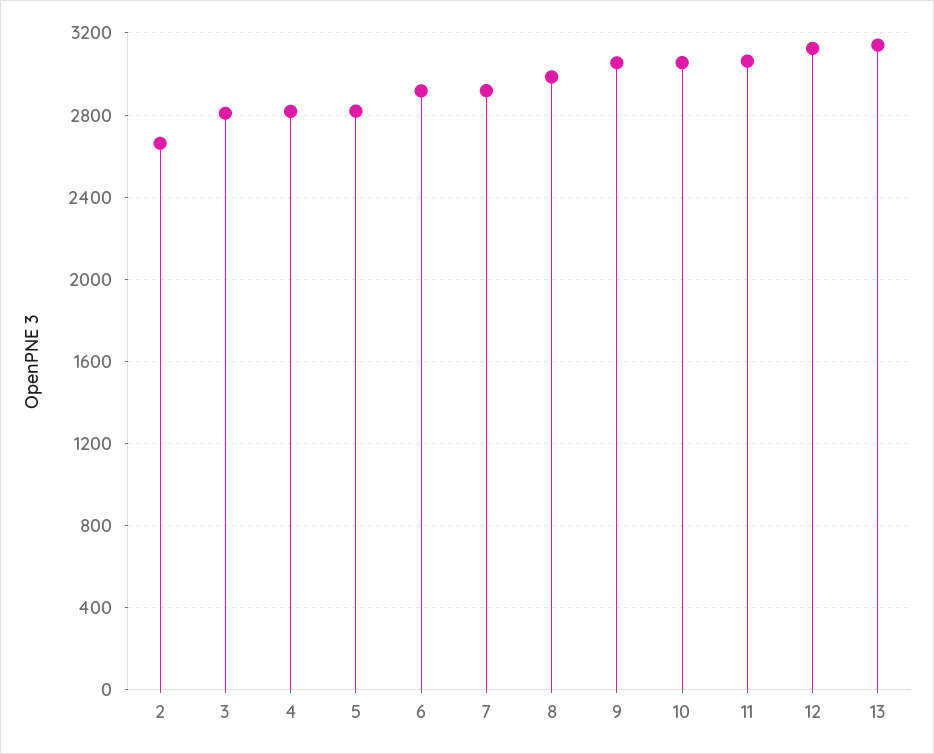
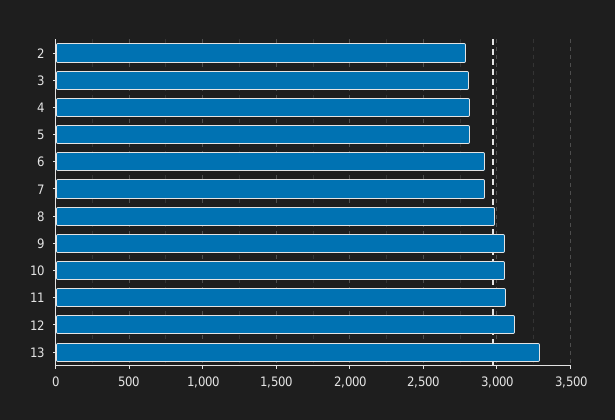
2: 2650 -> 2800
13: 3150 -> 3300

